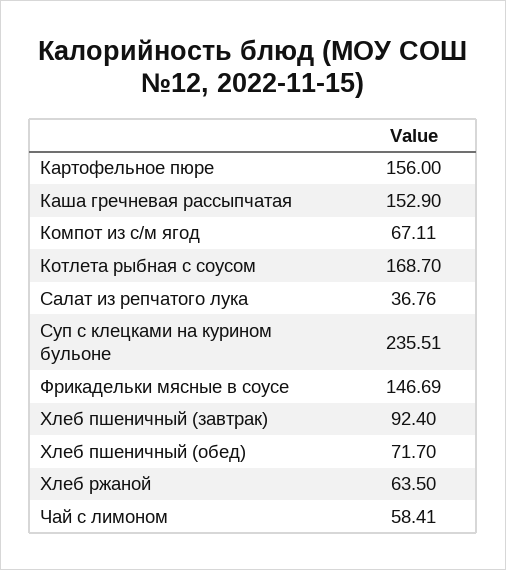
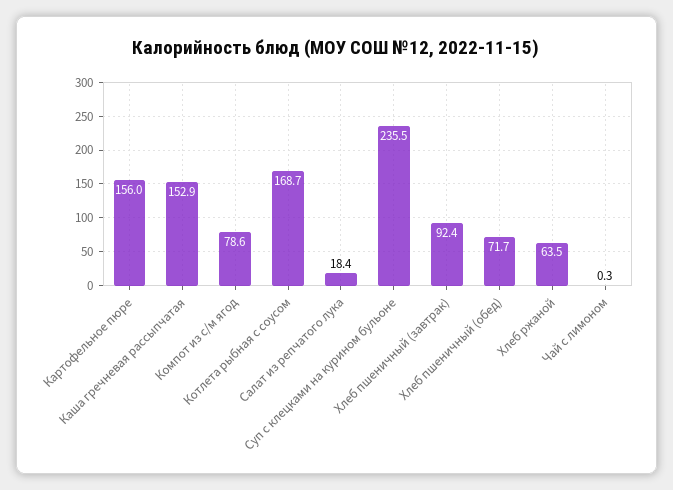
Компот из с/м ягод: 67.11 -> 78.6
Салат из репчатого лука: 36.76 -> 18.4
Фрикадельки мясные в соусе: 146.69 -> none
Чай с лимоном: 58.41 -> 0.3

